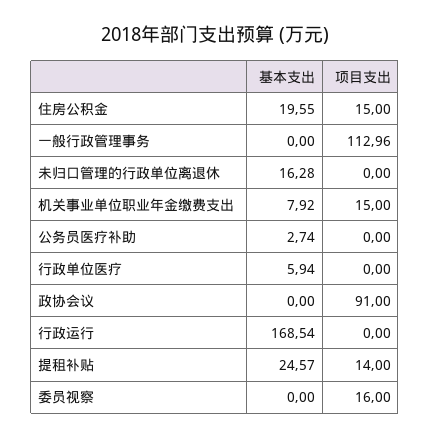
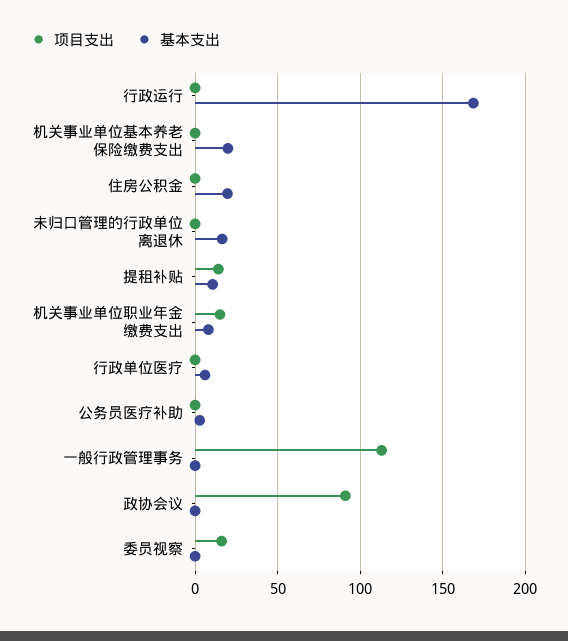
项目支出, 住房公积金: 15 -> 0
基本支出, 提租补贴: 24.57 -> 10
项目支出, 机关事业单位基本养老保险缴费支出: none -> 0
基本支出, 机关事业单位基本养老保险缴费支出: none -> 20

